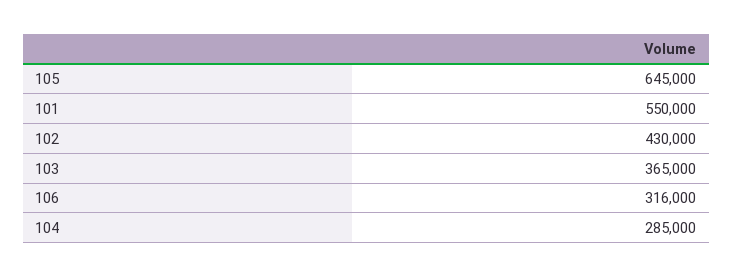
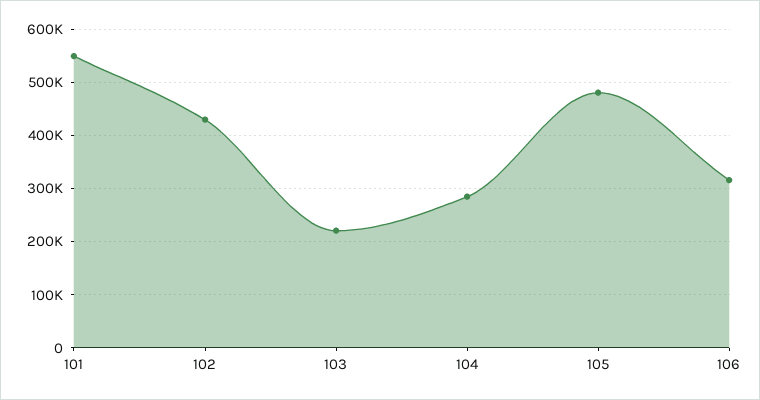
105: 645000 -> 480000
103: 365000 -> 220000

